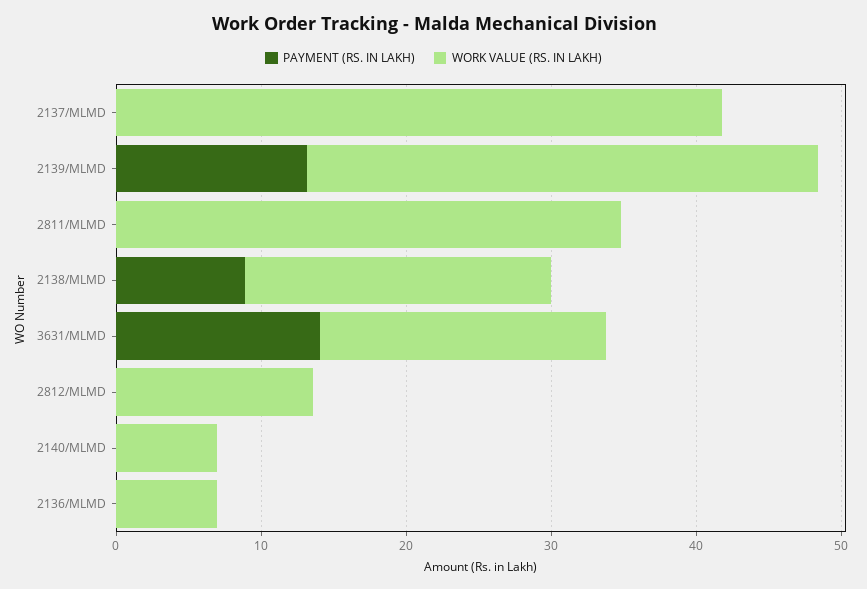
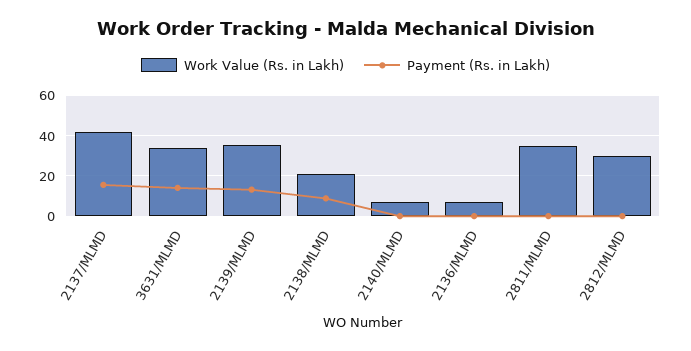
PAYMENT (RS. IN LAKH), 2137/MLMD: 0 -> 15
WORK VALUE (RS. IN LAKH), 3631/MLMD: 20 -> 35
WORK VALUE (RS. IN LAKH), 2812/MLMD: 14 -> 30

